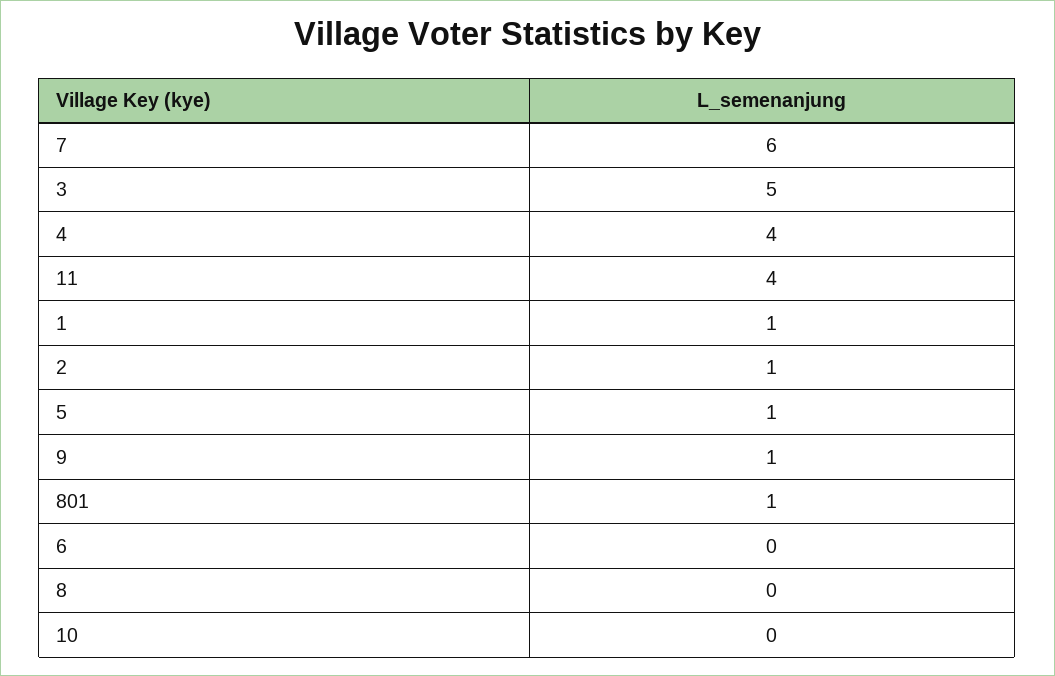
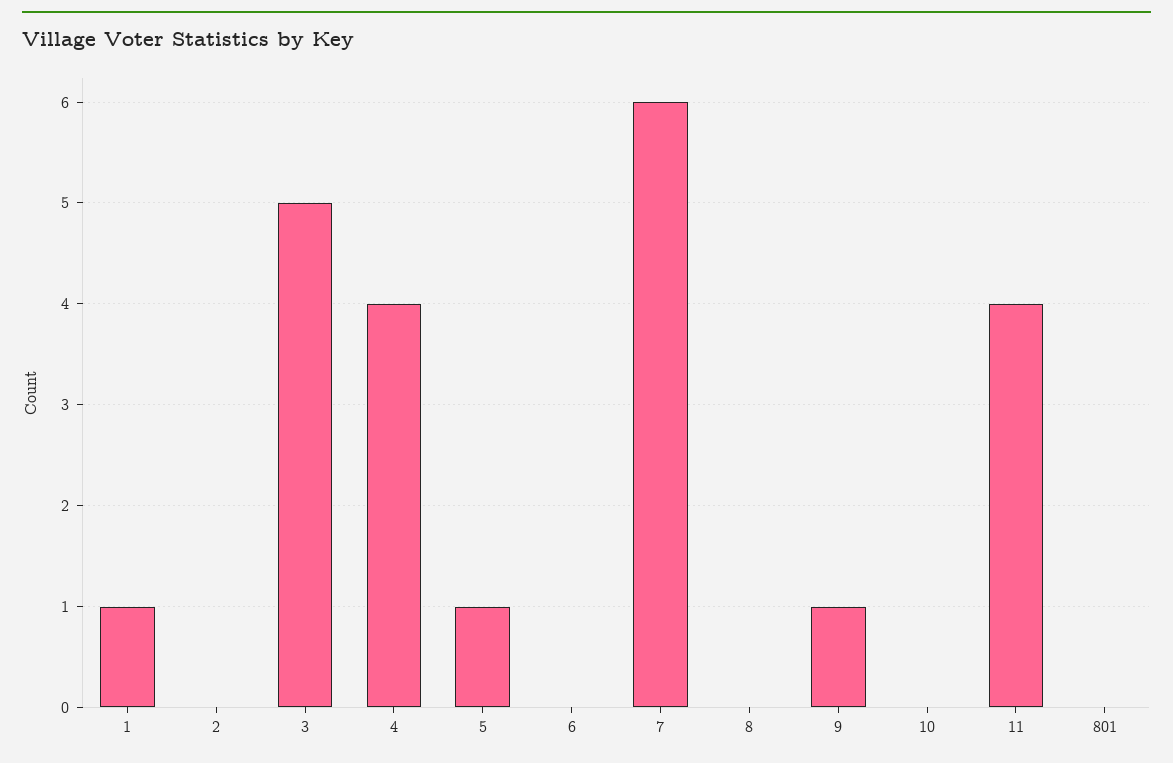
2: 1 -> 0
801: 1 -> 0

